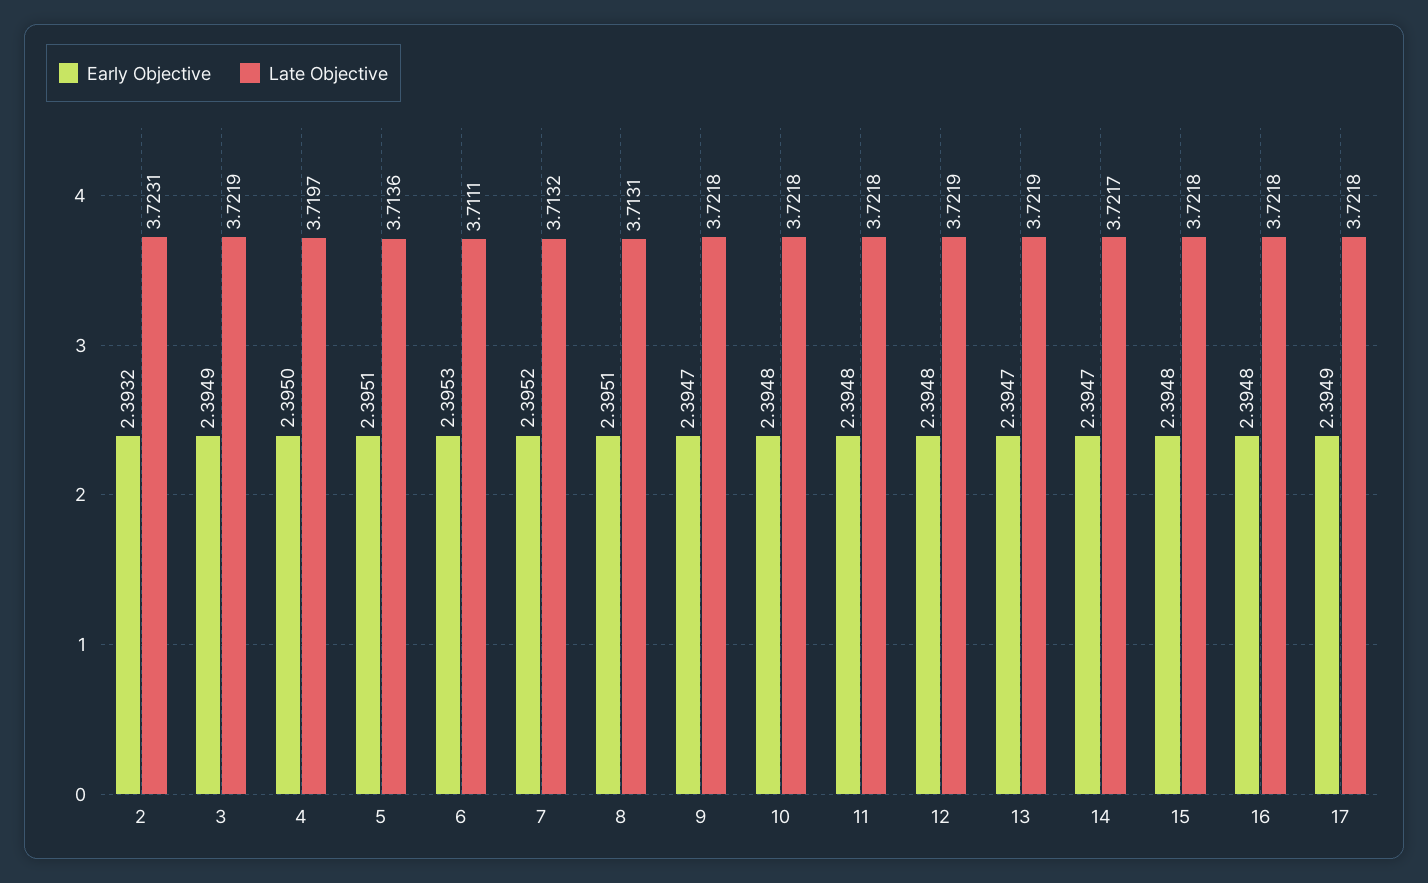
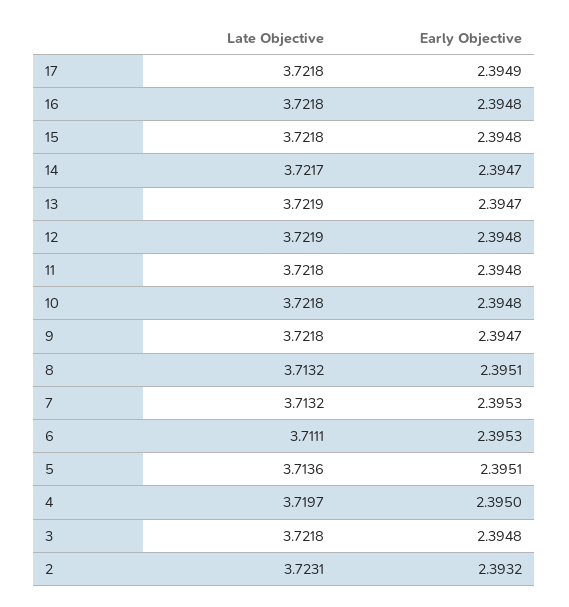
Early Objective, 3: 2.3949 -> 2.3948
Late Objective, 3: 3.7219 -> 3.7218
Early Objective, 7: 2.3952 -> 2.3953
Late Objective, 8: 3.7131 -> 3.7132

